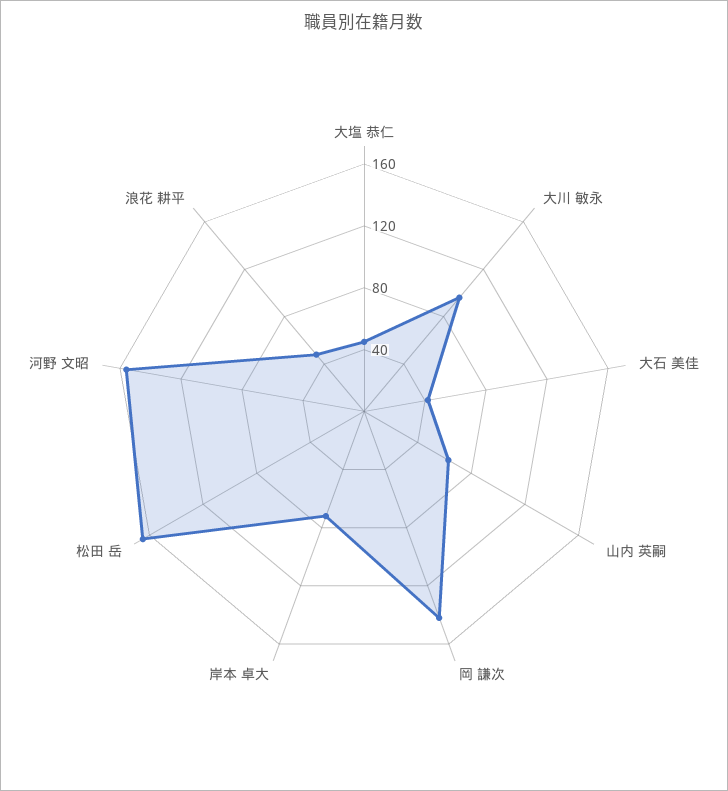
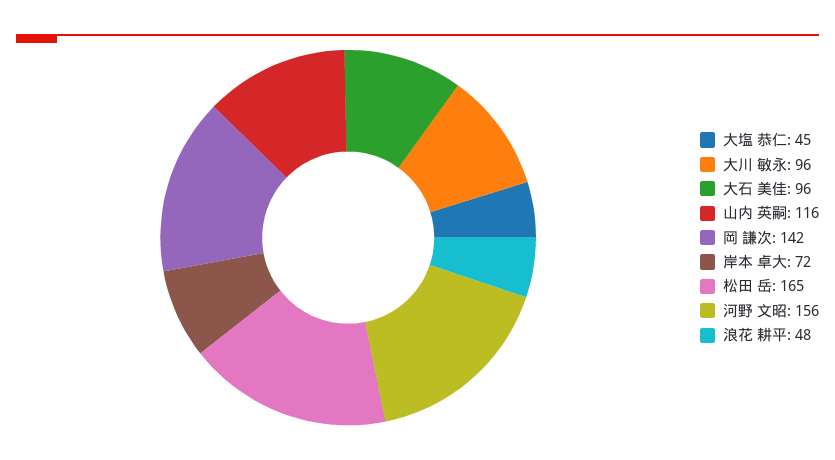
大石 美佳: 40 -> 96
山内 英嗣: 60 -> 116

